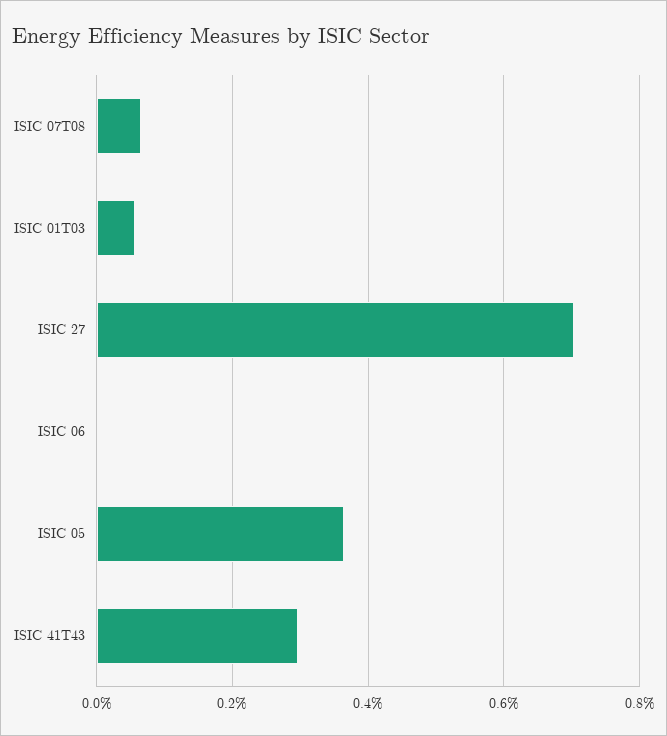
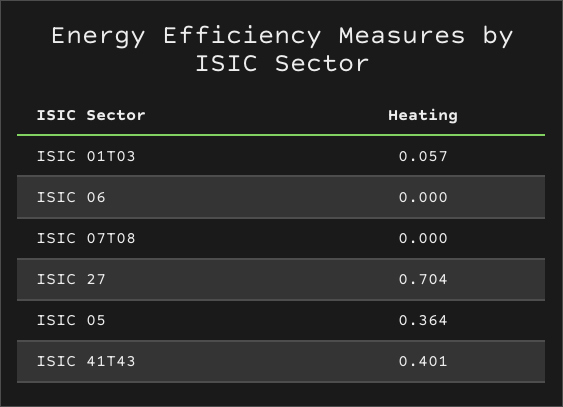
ISIC 07T08: 0.06 -> 0
ISIC 41T43: 0.3 -> 0.401

